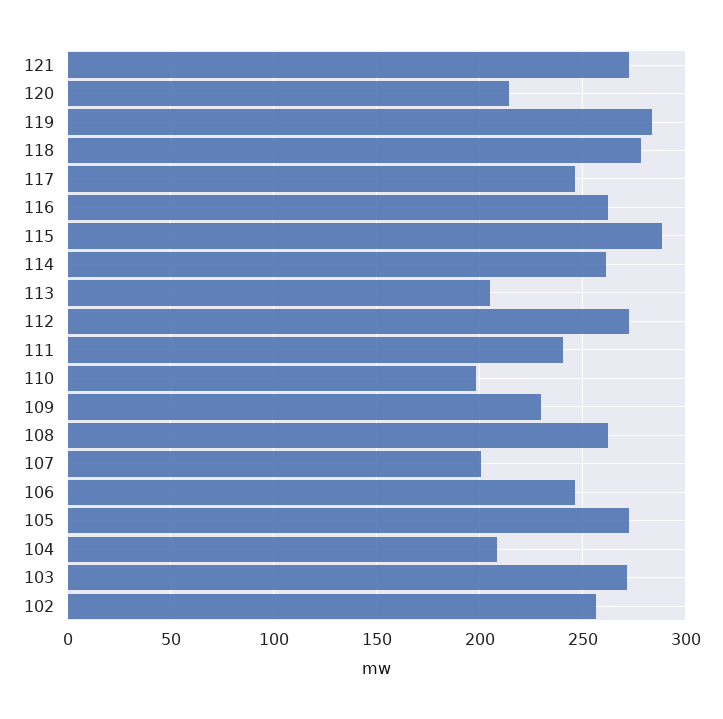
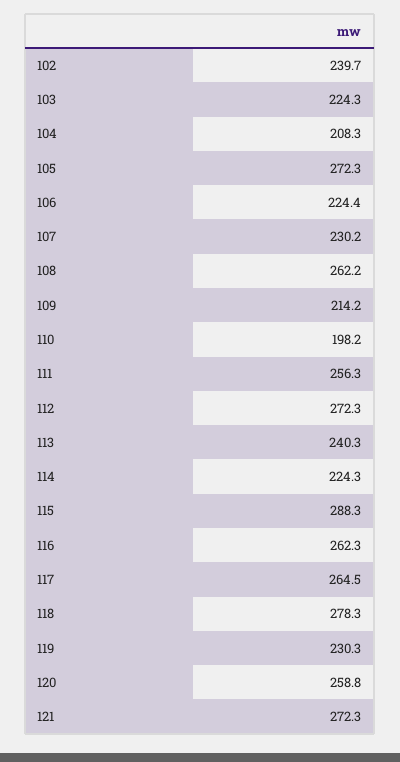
120: 215 -> 258.8
119: 285 -> 230.3
117: 245 -> 264.5
114: 260 -> 224.3
113: 205 -> 240.3
111: 240 -> 256.3
109: 230 -> 214.2
107: 200 -> 230.2
106: 245 -> 224.4
103: 270 -> 224.3
102: 255 -> 239.7

